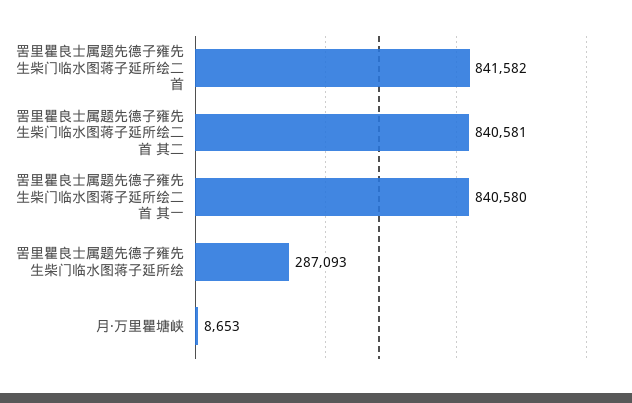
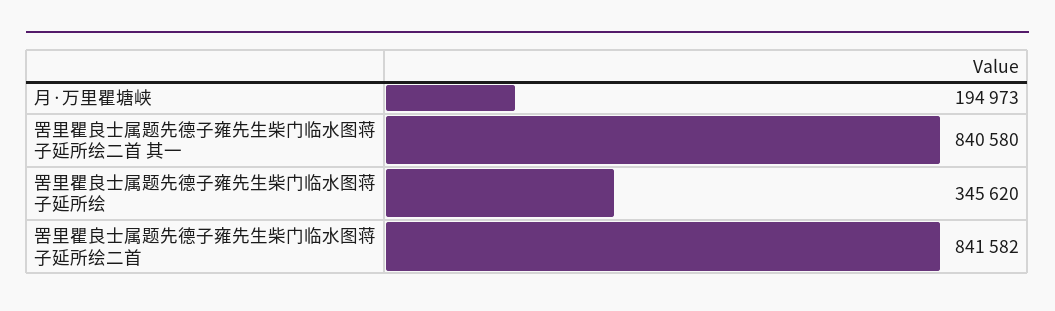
罟里瞿良士属题先德子雍先生柴门临水图蒋子延所绘二首 其二: 840581 -> none
罟里瞿良士属题先德子雍先生柴门临水图蒋子延所绘: 287093 -> 345620
月·万里瞿塘峡: 8653 -> 194973

